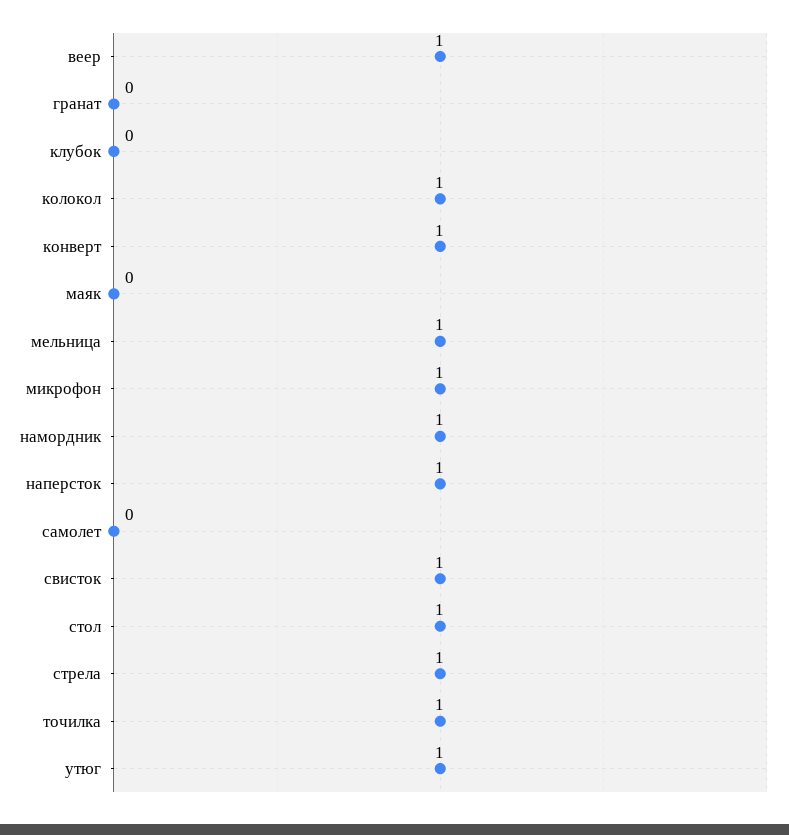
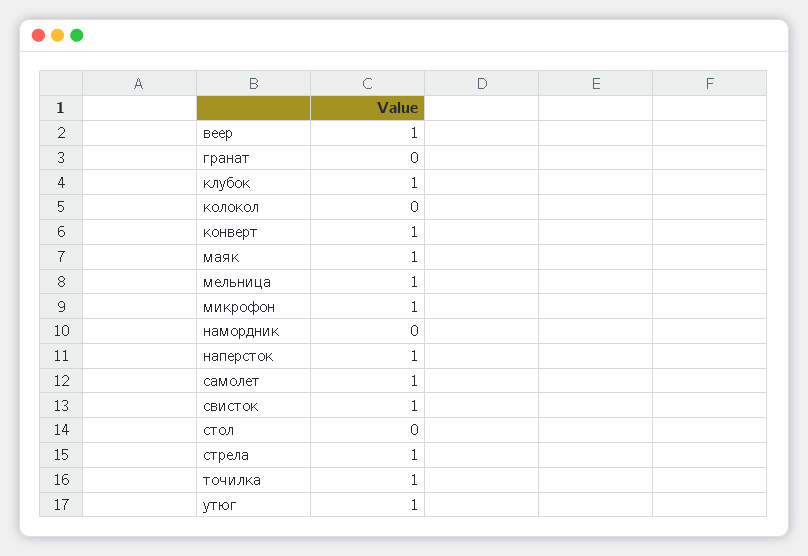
клубок: 0 -> 1
колокол: 1 -> 0
маяк: 0 -> 1
намордник: 1 -> 0
самолет: 0 -> 1
стол: 1 -> 0

